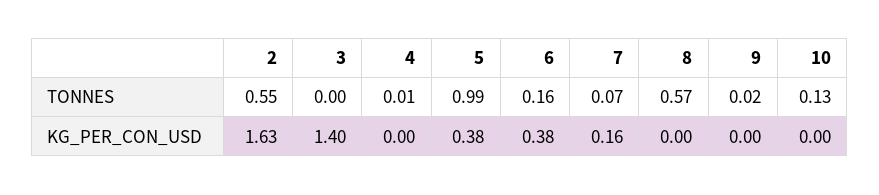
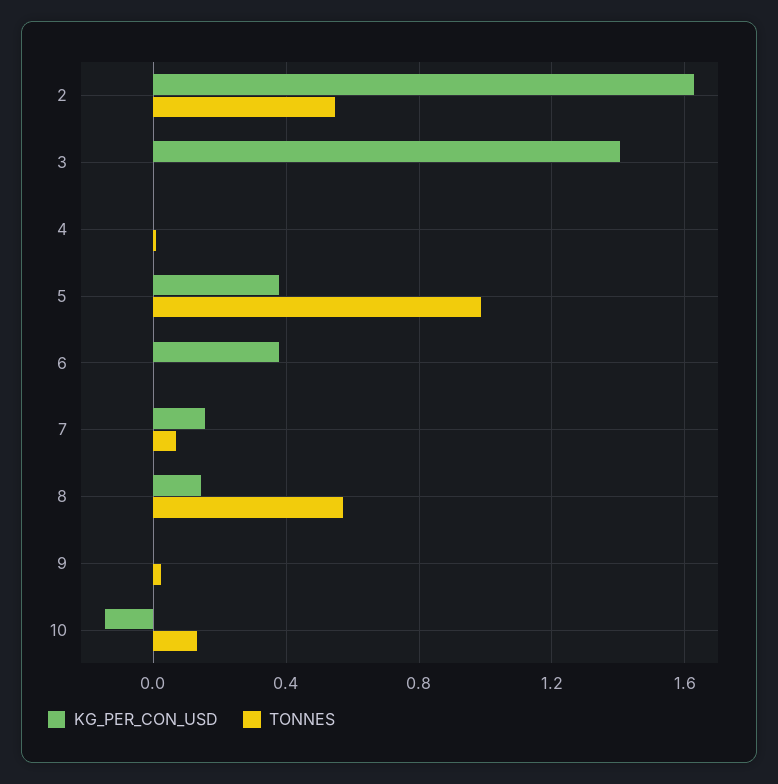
TONNES, 6: 0.16 -> 0
KG_PER_CON_USD, 8: 0 -> 0.15
KG_PER_CON_USD, 10: 0 -> -0.15

